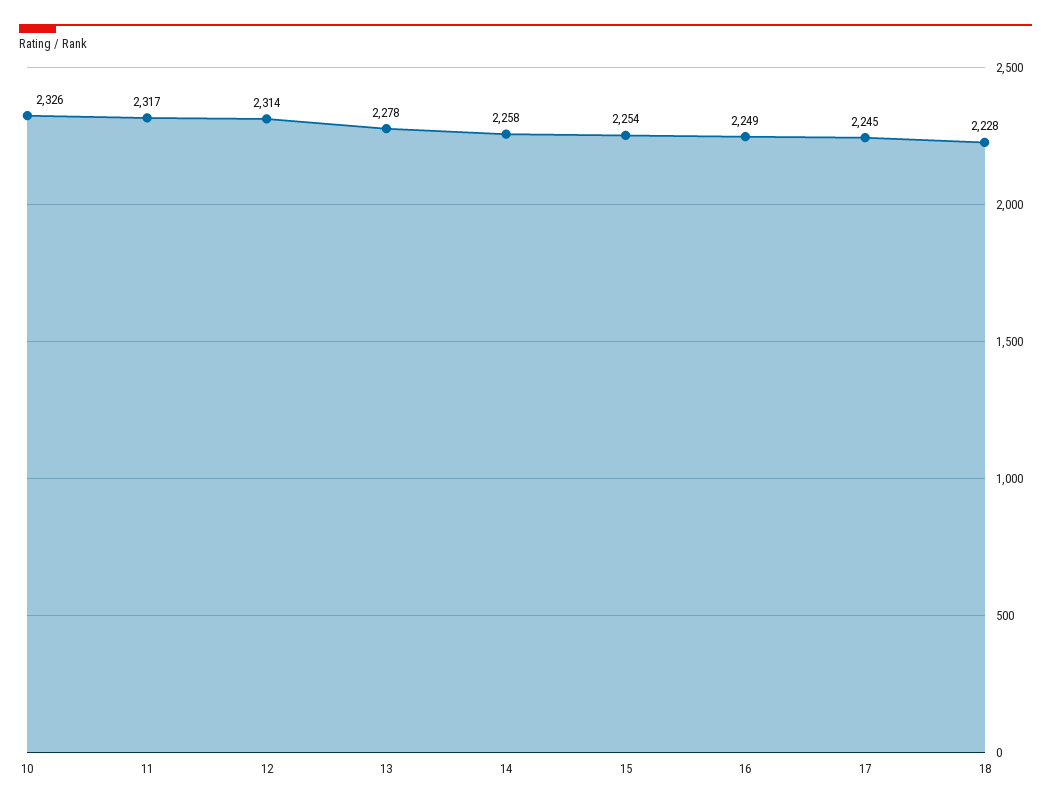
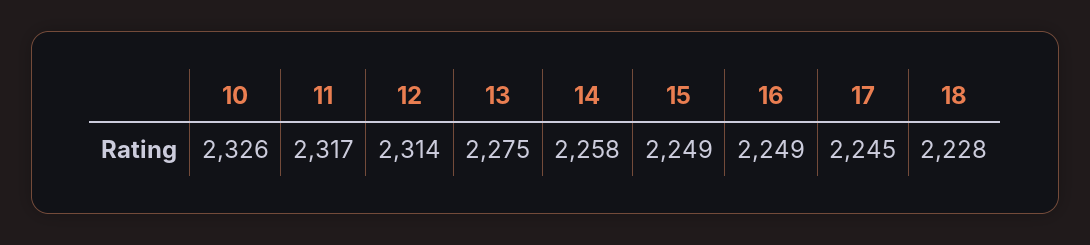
13: 2278 -> 2275
15: 2254 -> 2249

